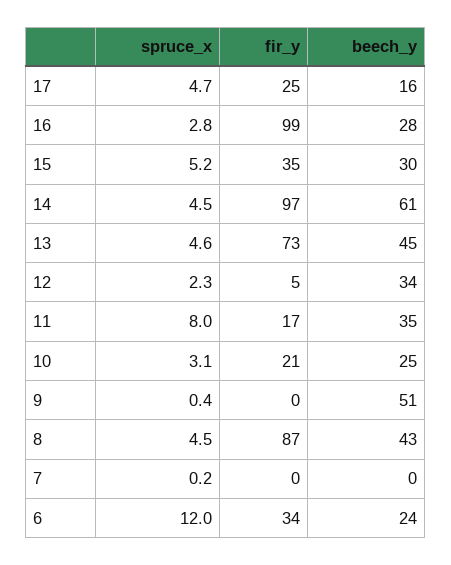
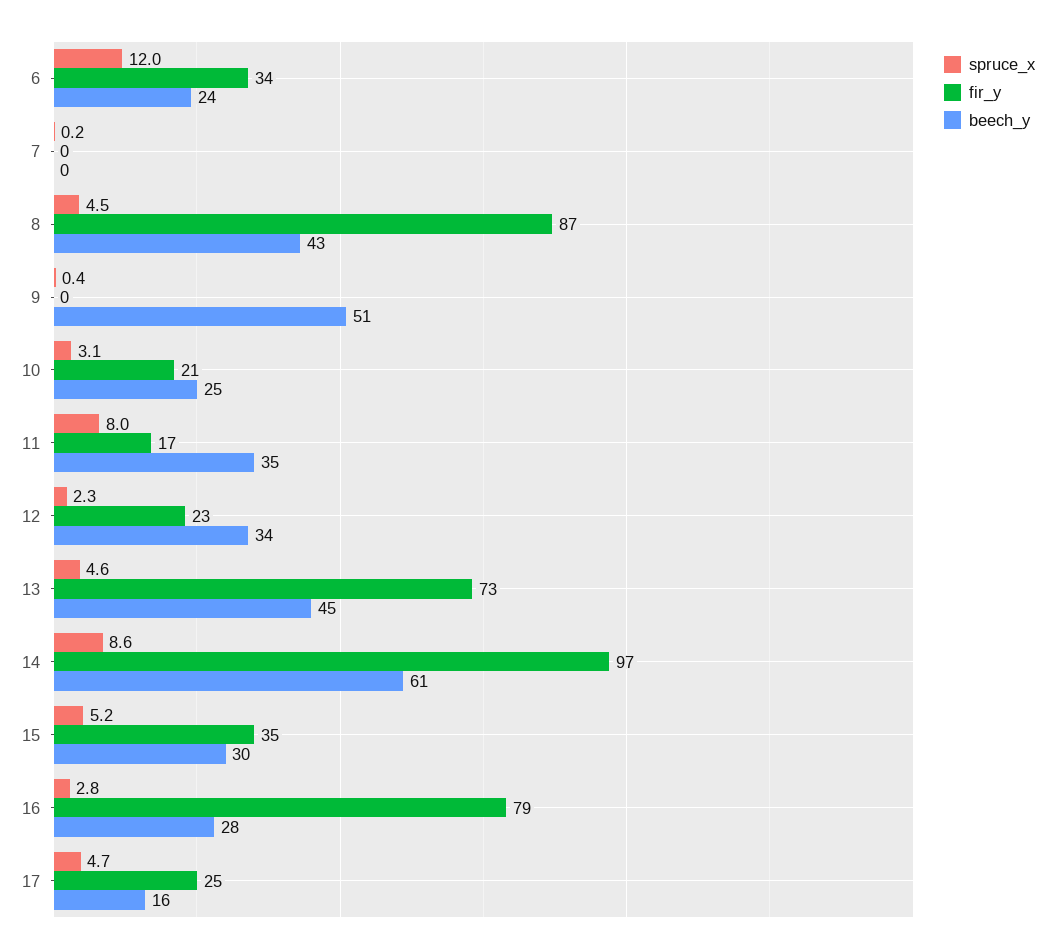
fir_y, 16: 99 -> 79
spruce_x, 14: 4.5 -> 8.6
fir_y, 12: 5 -> 23

